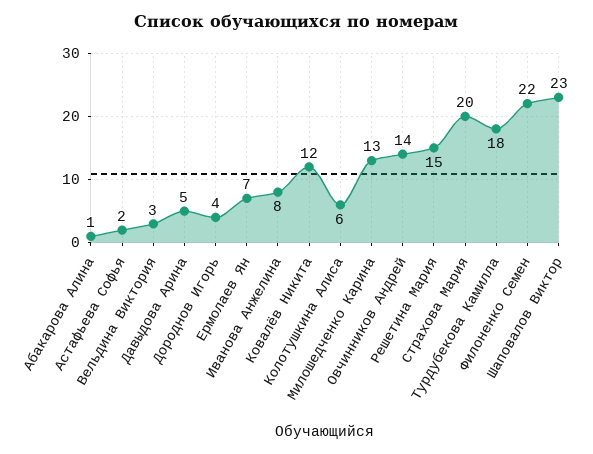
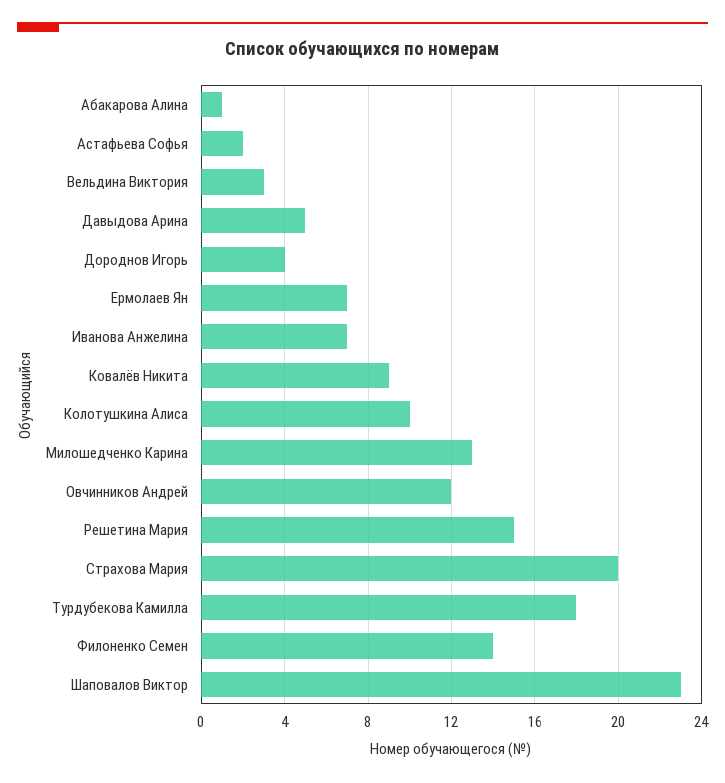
Иванова Анжелина: 8 -> 7
Ковалёв Никита: 12 -> 9
Колотушкина Алиса: 6 -> 10
Овчинников Андрей: 14 -> 12
Филоненко Семен: 22 -> 14

